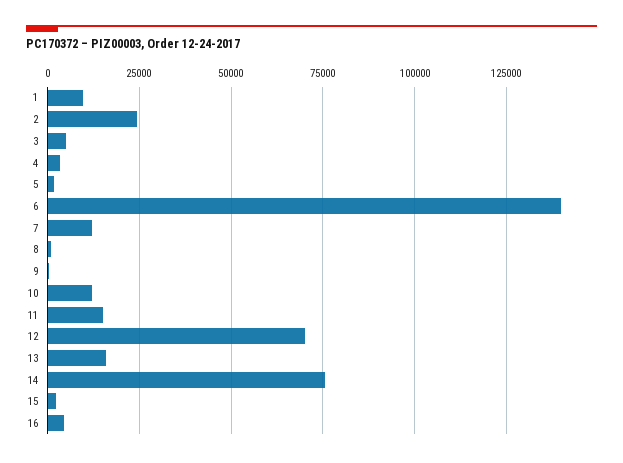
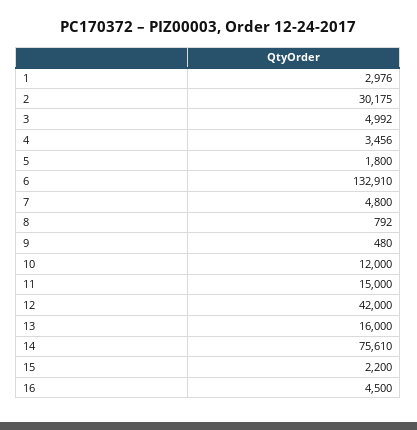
1: 10000 -> 2976
2: 25000 -> 30175
6: 140000 -> 132910
7: 12500 -> 4800
12: 70000 -> 42000

